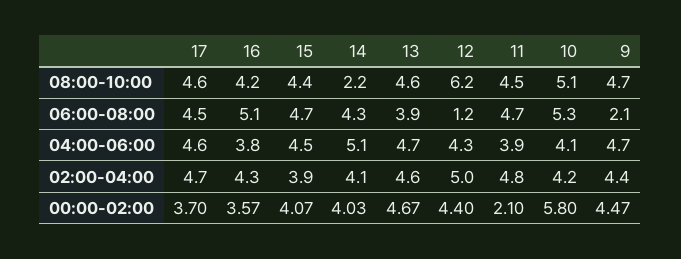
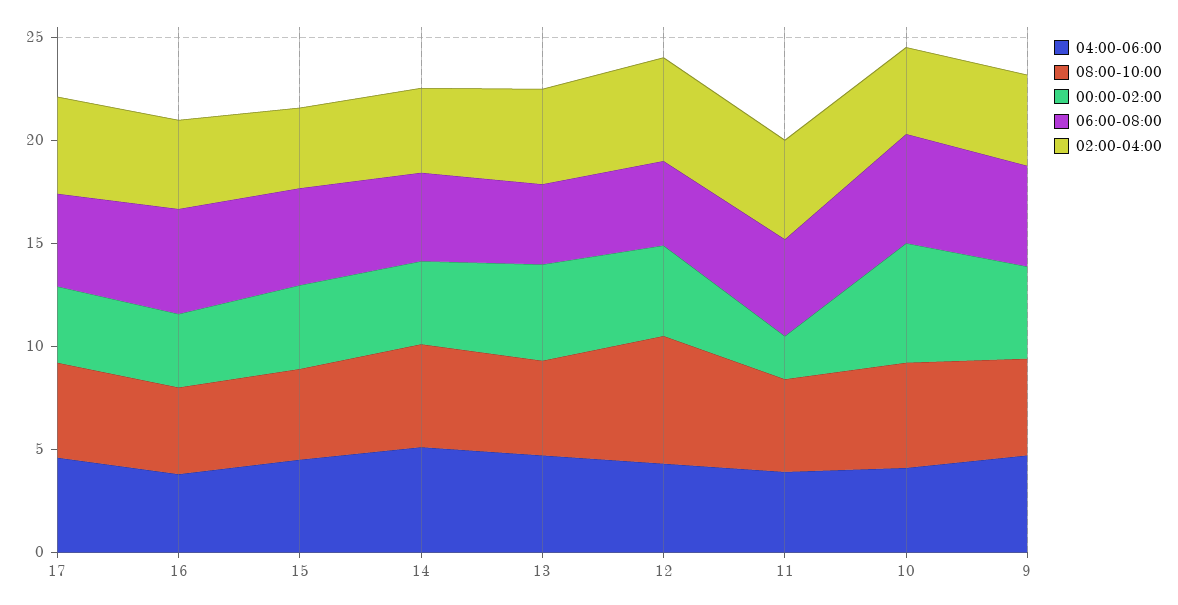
08:00-10:00, 14: 2.2 -> 5
06:00-08:00, 12: 1.2 -> 4
06:00-08:00, 9: 2.1 -> 5

